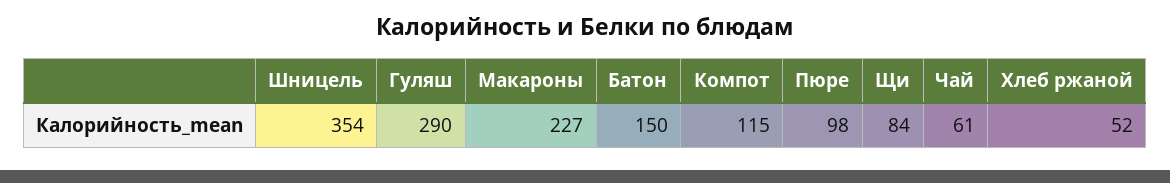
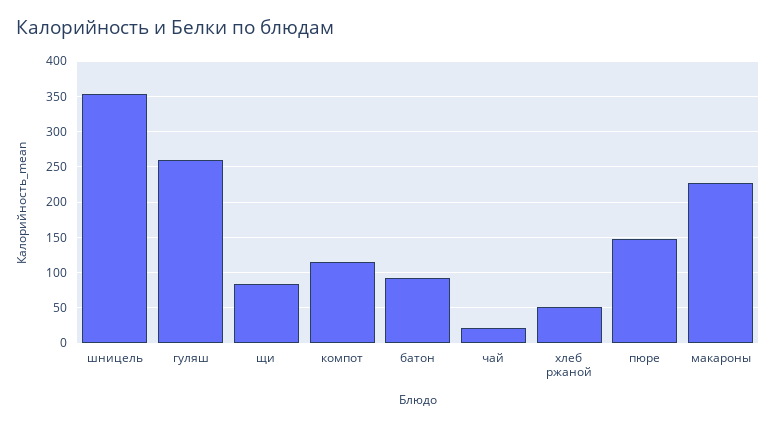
Гуляш: 290 -> 260
Батон: 150 -> 90
Пюре: 98 -> 150
Чай: 61 -> 20

